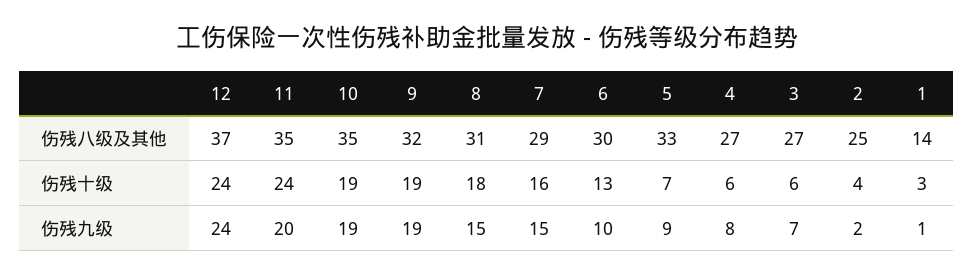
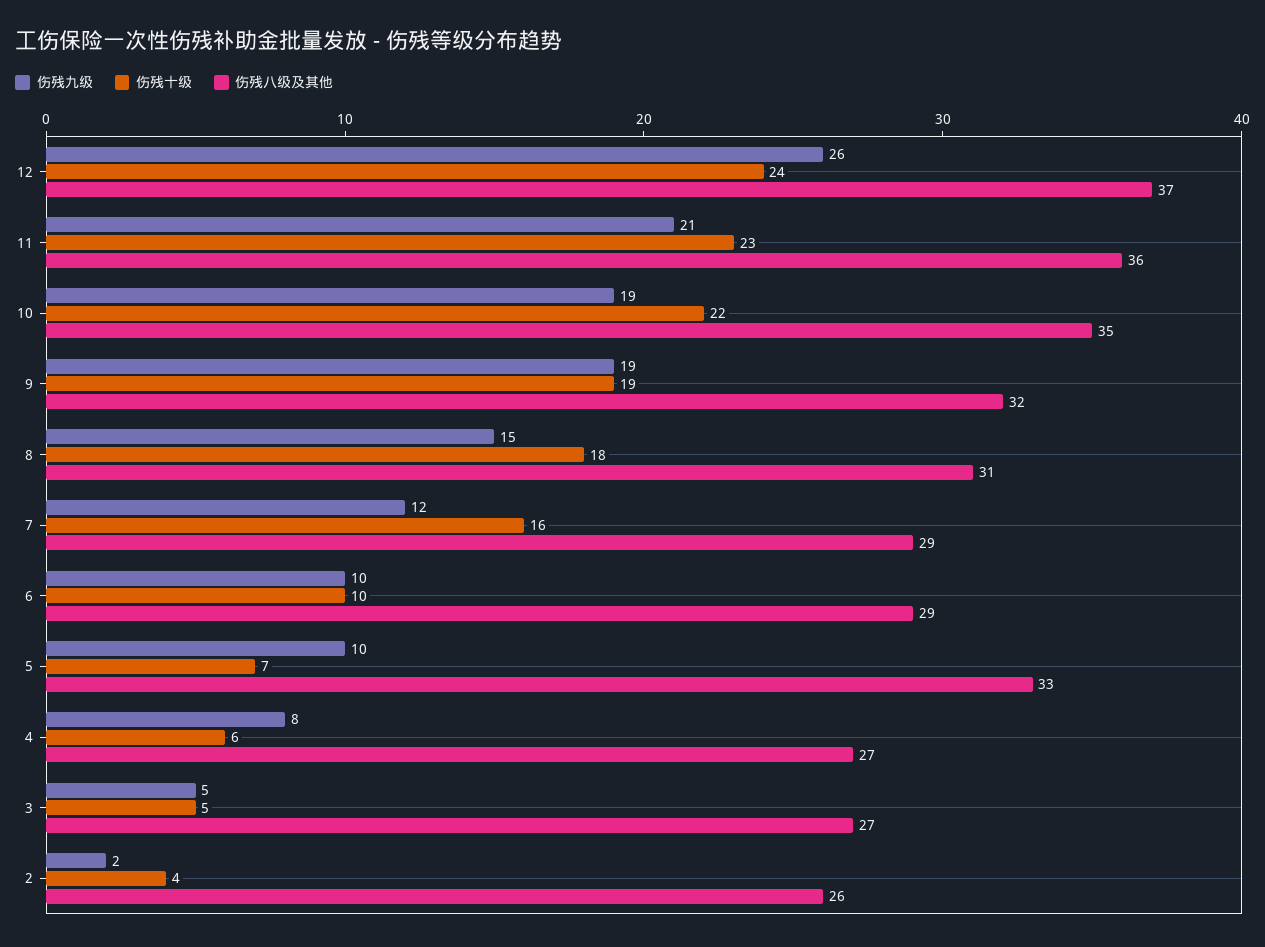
伤残八级及其他, 11: 35 -> 36
伤残八级及其他, 6: 30 -> 29
伤残八级及其他, 2: 25 -> 26
伤残八级及其他, 1: 14 -> none
伤残十级, 11: 24 -> 23
伤残十级, 10: 19 -> 22
伤残十级, 6: 13 -> 10
伤残十级, 3: 6 -> 5
伤残十级, 1: 3 -> none
伤残九级, 12: 24 -> 26
伤残九级, 11: 20 -> 21
伤残九级, 7: 15 -> 12
伤残九级, 5: 9 -> 10
伤残九级, 3: 7 -> 5
伤残九级, 1: 1 -> none

